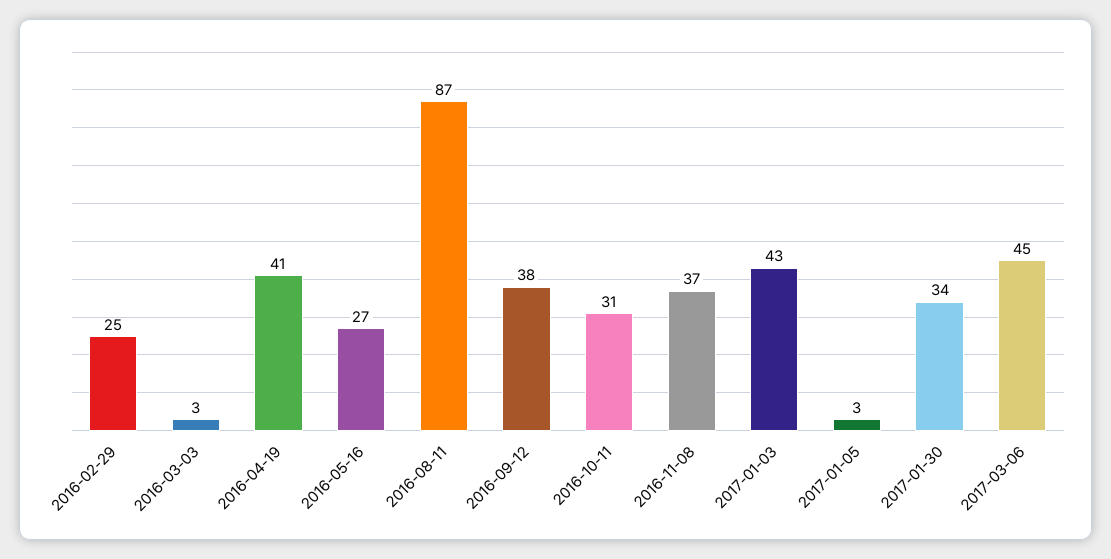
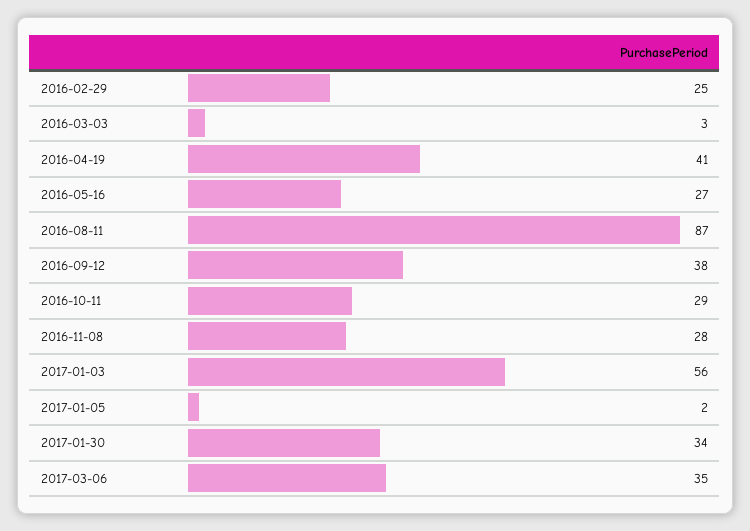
2016-10-11: 31 -> 29
2016-11-08: 37 -> 28
2017-01-03: 43 -> 56
2017-01-05: 3 -> 2
2017-03-06: 45 -> 35

